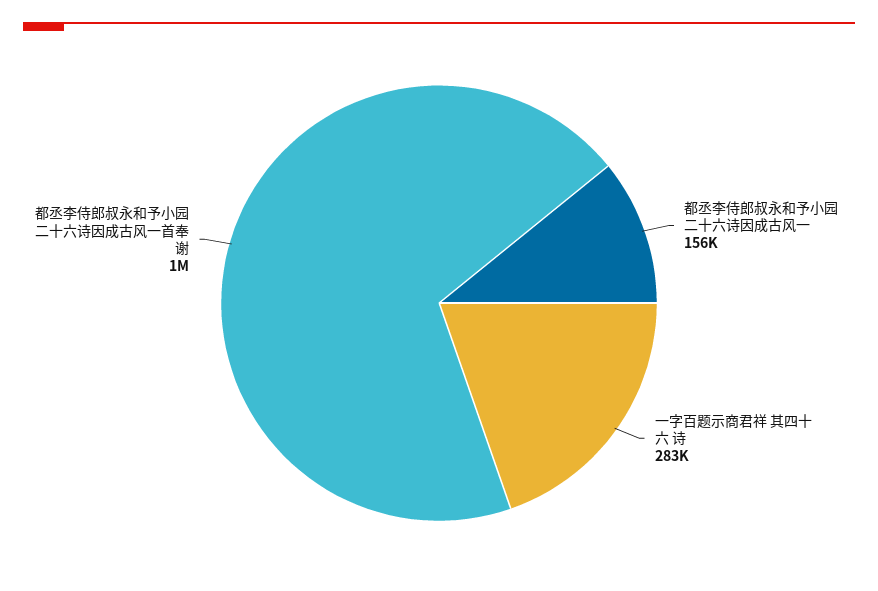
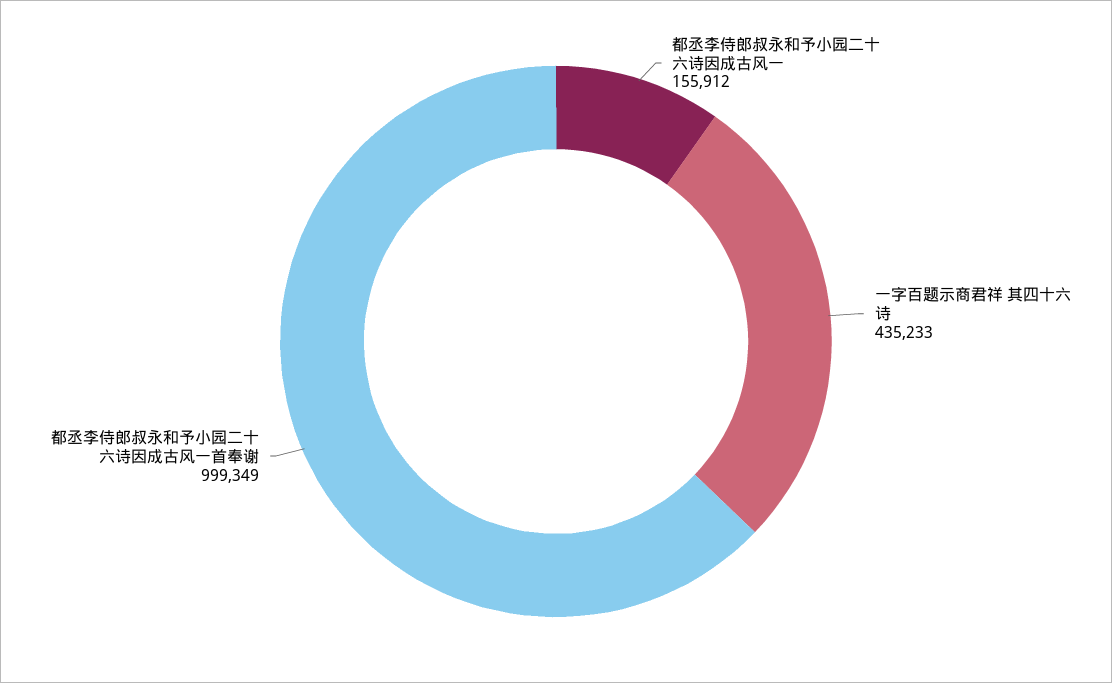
一字百题示商君祥 其四十六 诗: 283000 -> 435233

